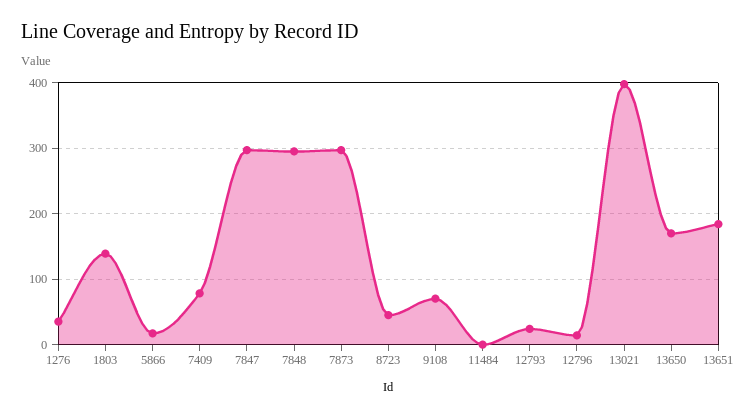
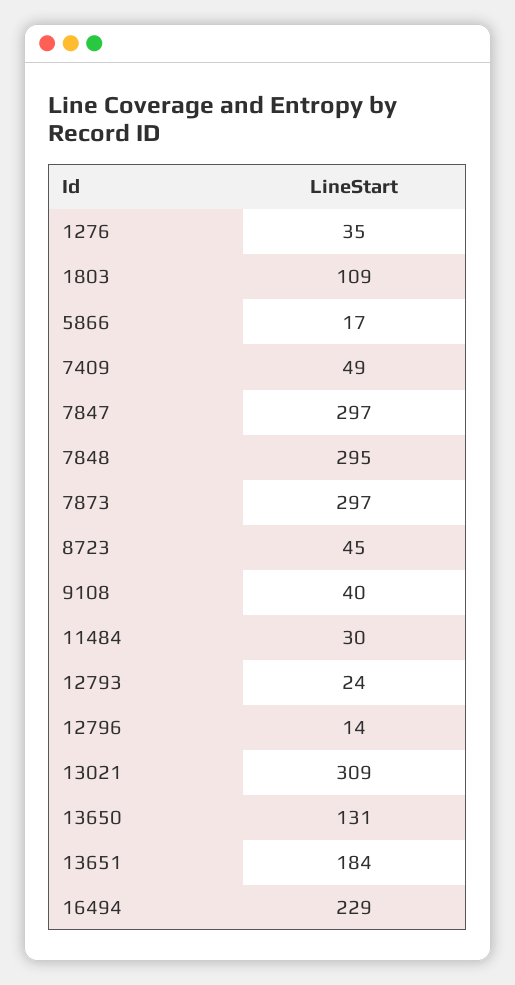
1803: 140 -> 109
7409: 80 -> 49
9108: 70 -> 40
11484: 0 -> 30
13021: 400 -> 309
13650: 170 -> 131
16494: none -> 229

